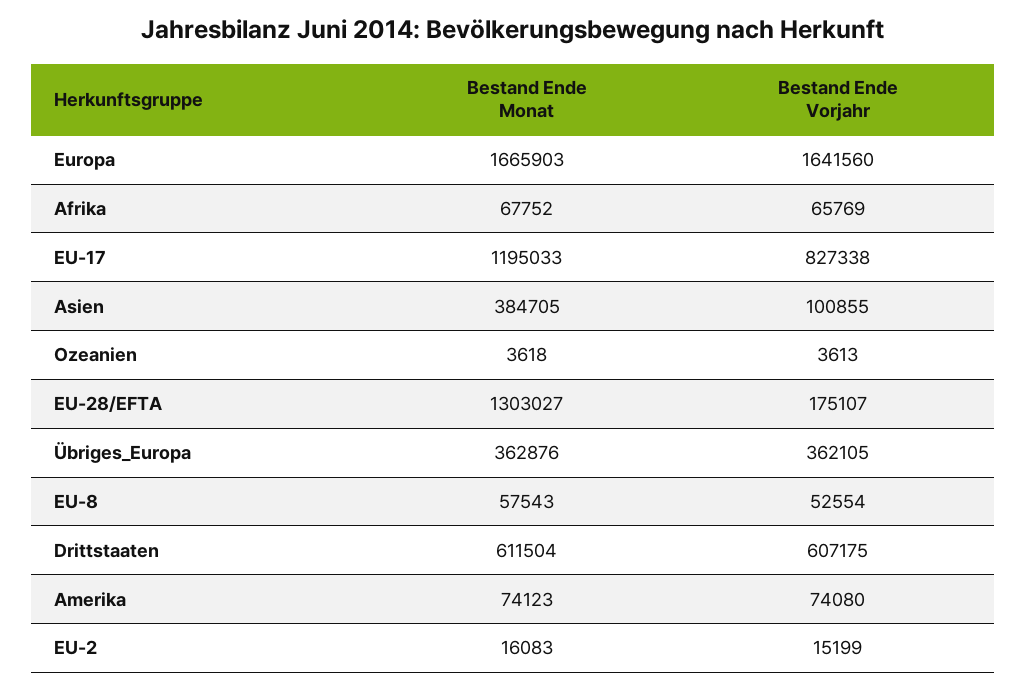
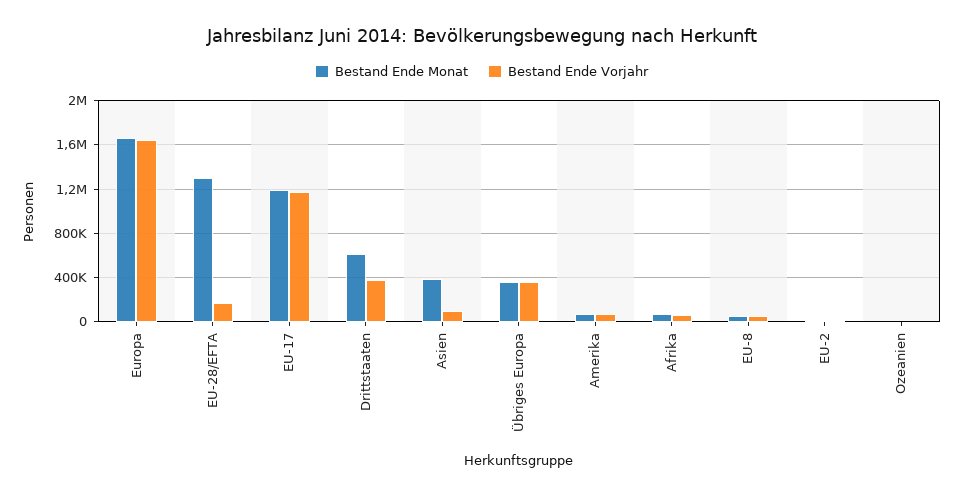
Bestand Ende Vorjahr, EU-17: 827338 -> 1200000
Bestand Ende Vorjahr, Drittstaaten: 607175 -> 400000

